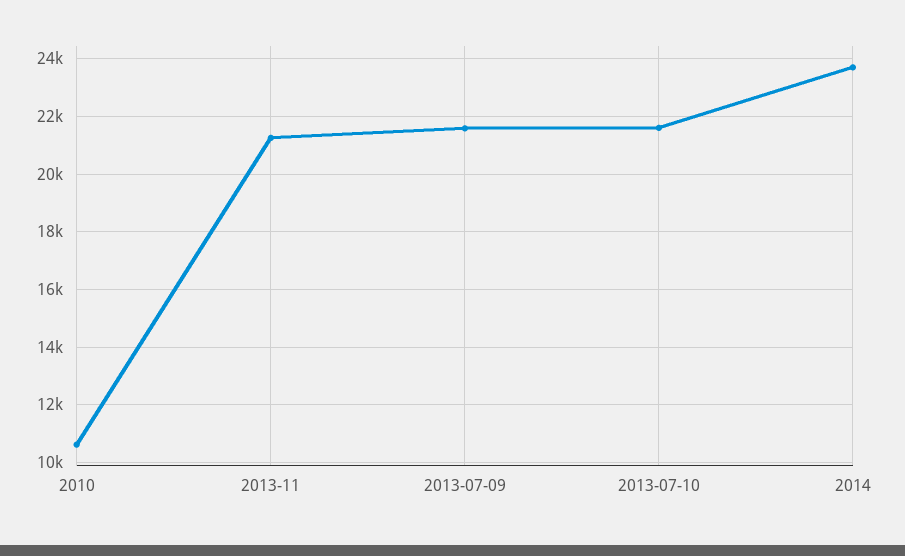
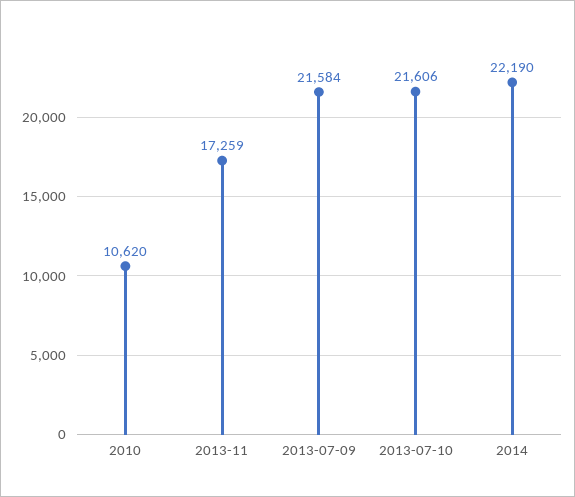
2013-11: 21250 -> 17259
2014: 23750 -> 22190

